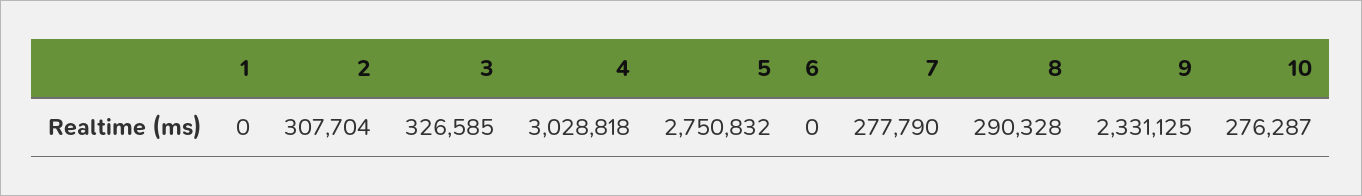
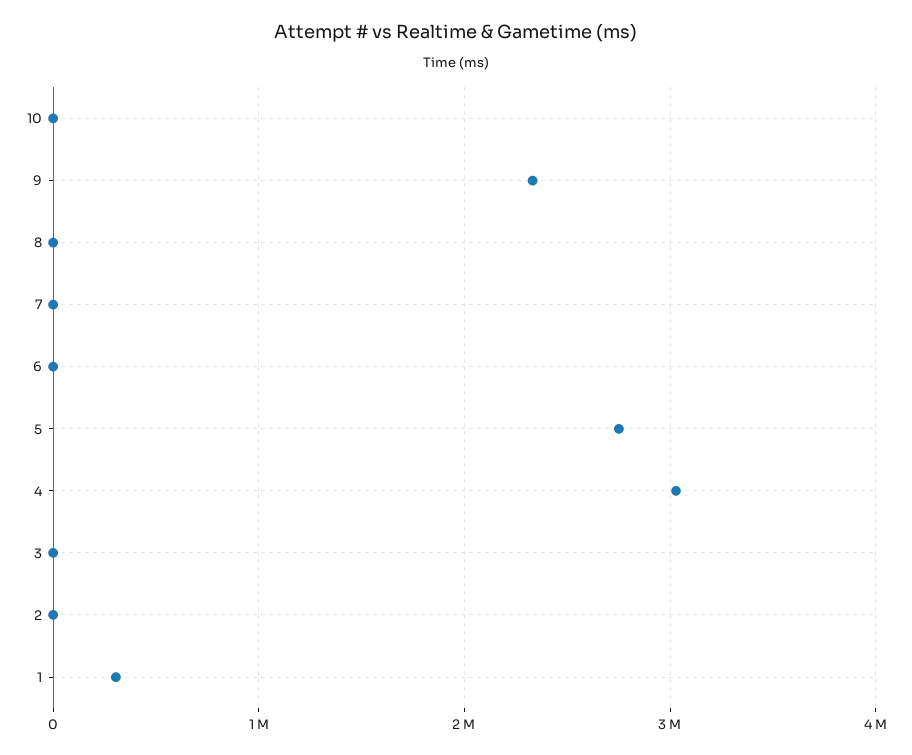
1: 0 -> 300000
2: 307704 -> 0
3: 326585 -> 0
7: 277790 -> 0
8: 290328 -> 0
10: 276287 -> 0

